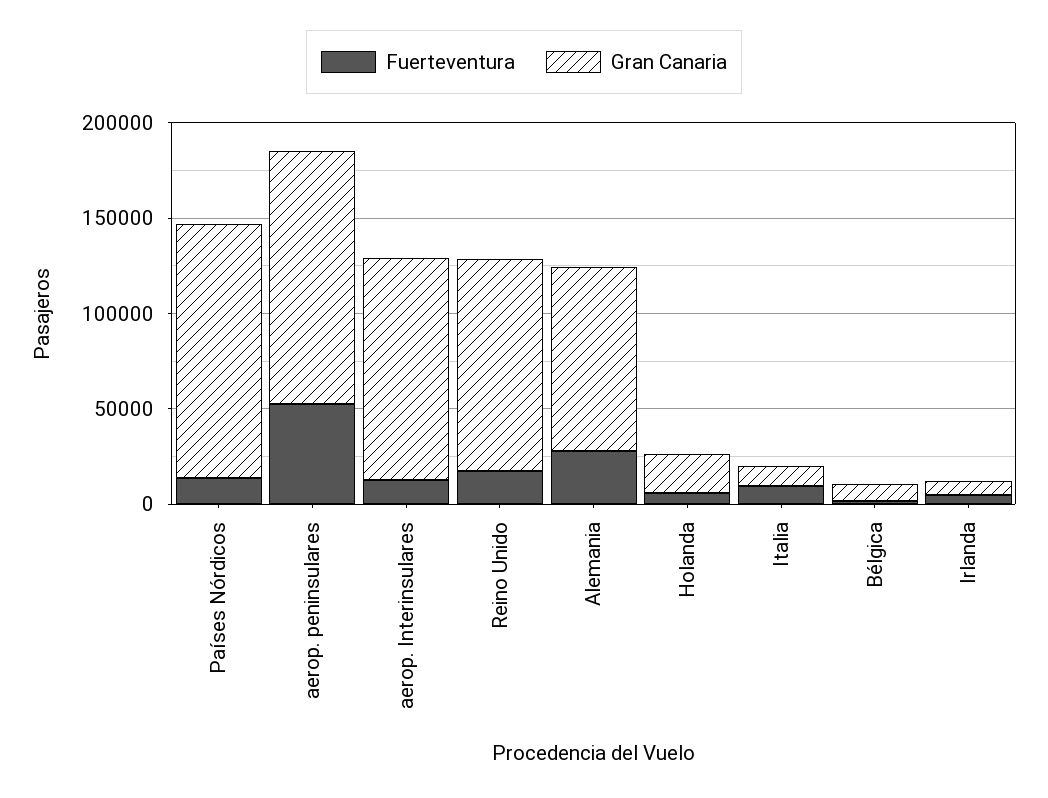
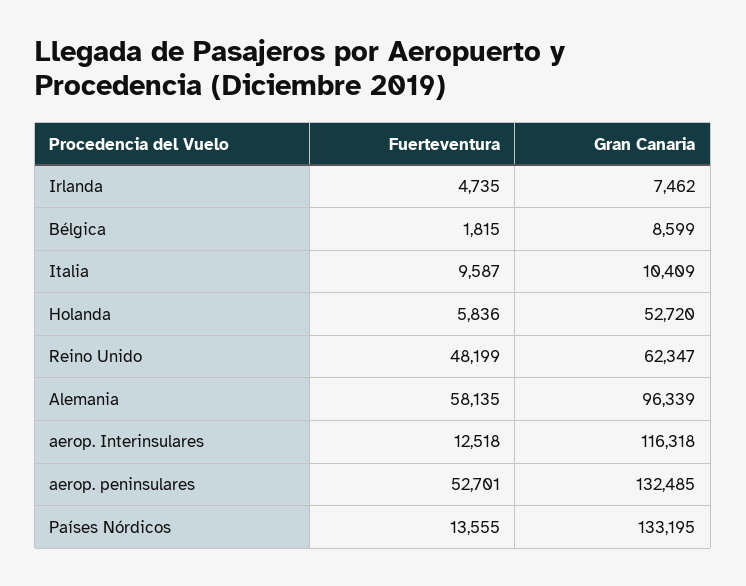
Fuerteventura, Reino Unido: 20000 -> 48199
Gran Canaria, Reino Unido: 110000 -> 62347
Fuerteventura, Alemania: 30000 -> 58135
Gran Canaria, Holanda: 20000 -> 52720

